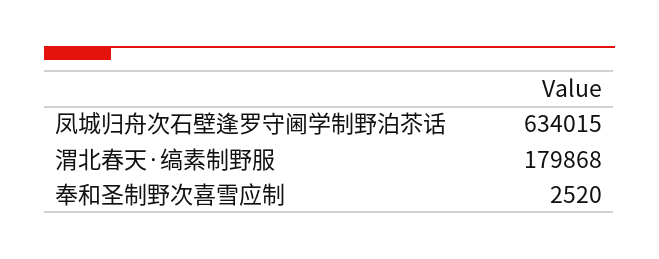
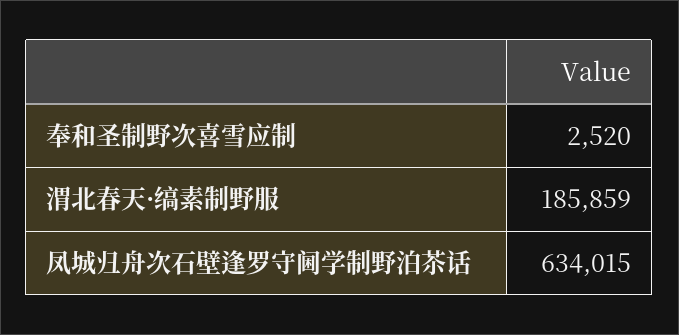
渭北春天·缟素制野服: 179868 -> 185859

